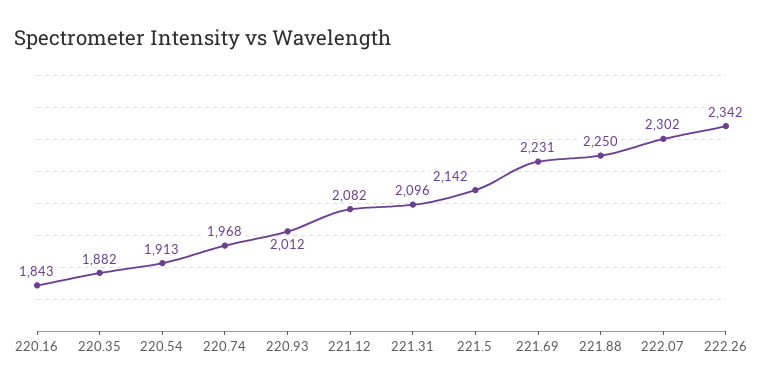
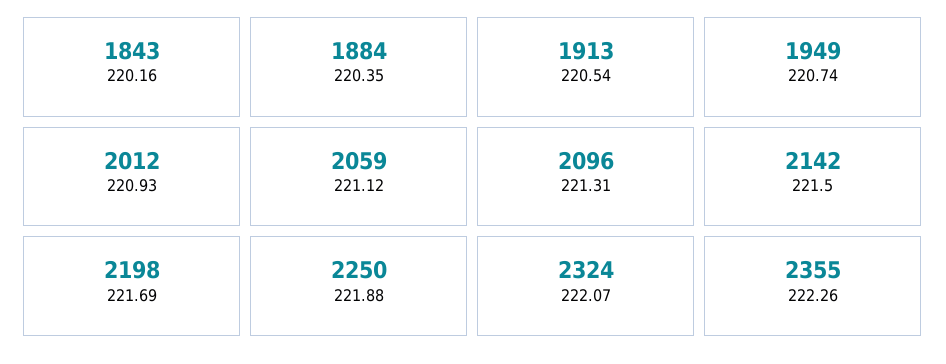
220.35: 1882 -> 1884
220.74: 1968 -> 1949
221.12: 2082 -> 2059
221.69: 2231 -> 2198
222.07: 2302 -> 2324
222.26: 2342 -> 2355

